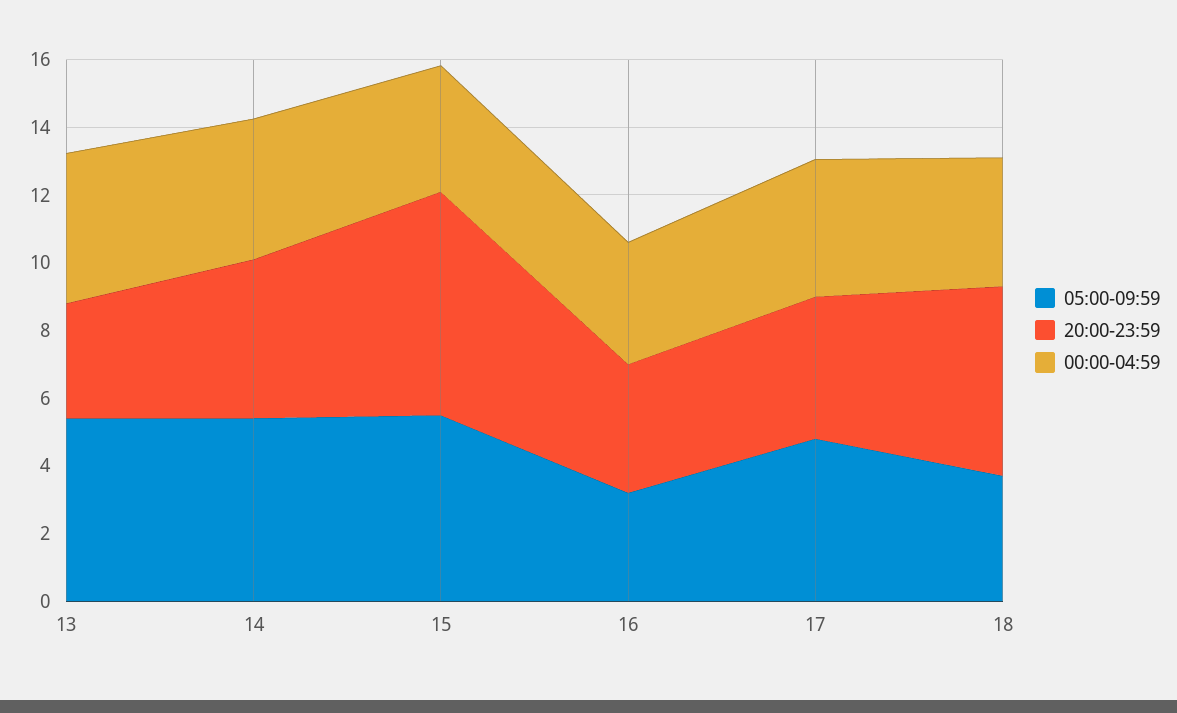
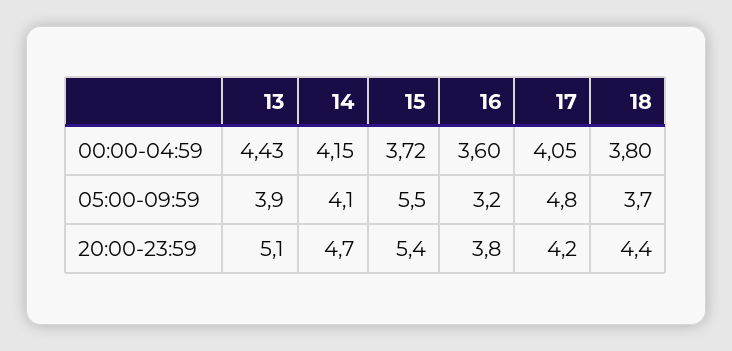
05:00-09:59, 13: 5.5 -> 3.9
20:00-23:59, 13: 3.5 -> 5.1
05:00-09:59, 14: 5.5 -> 4.1
20:00-23:59, 15: 6.5 -> 5.4
20:00-23:59, 18: 5.5 -> 4.4

